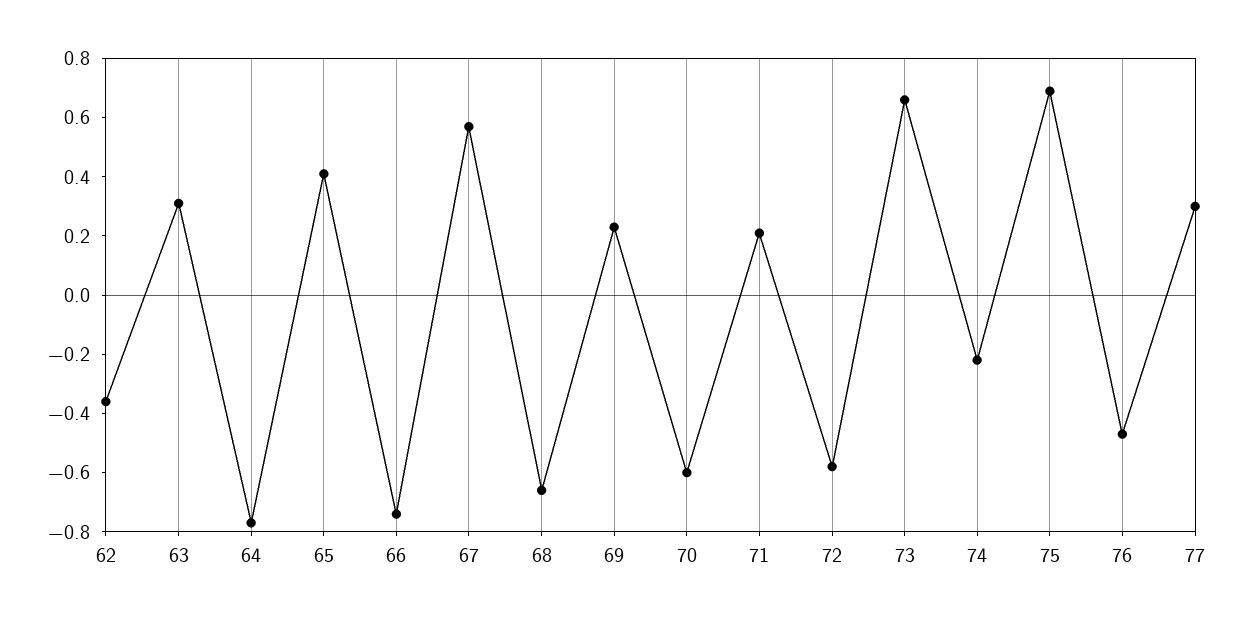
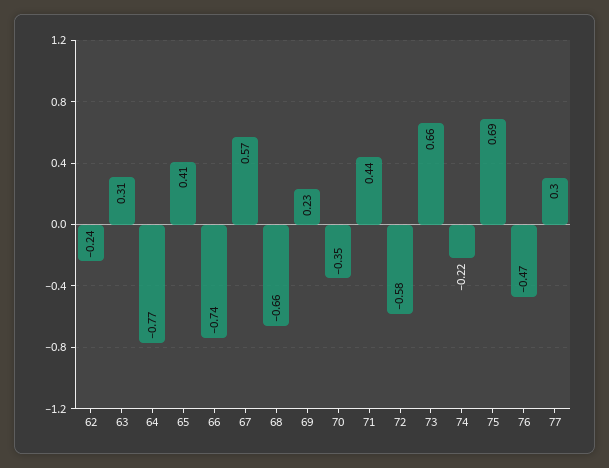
62: -0.35 -> -0.24
70: -0.6 -> -0.35
71: 0.2 -> 0.44

